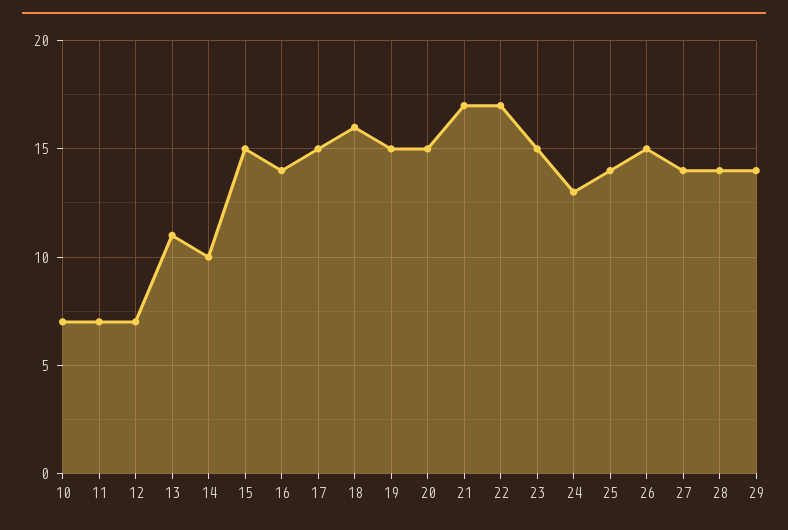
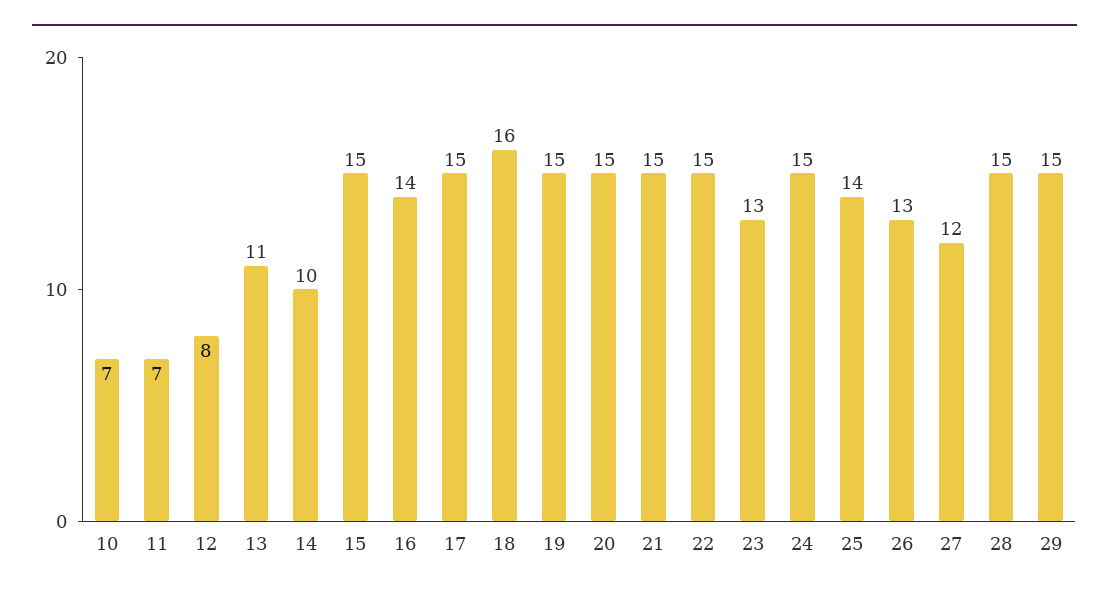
12: 7 -> 8
21: 17 -> 15
22: 17 -> 15
23: 15 -> 13
24: 13 -> 15
26: 15 -> 13
27: 14 -> 12
28: 14 -> 15
29: 14 -> 15

